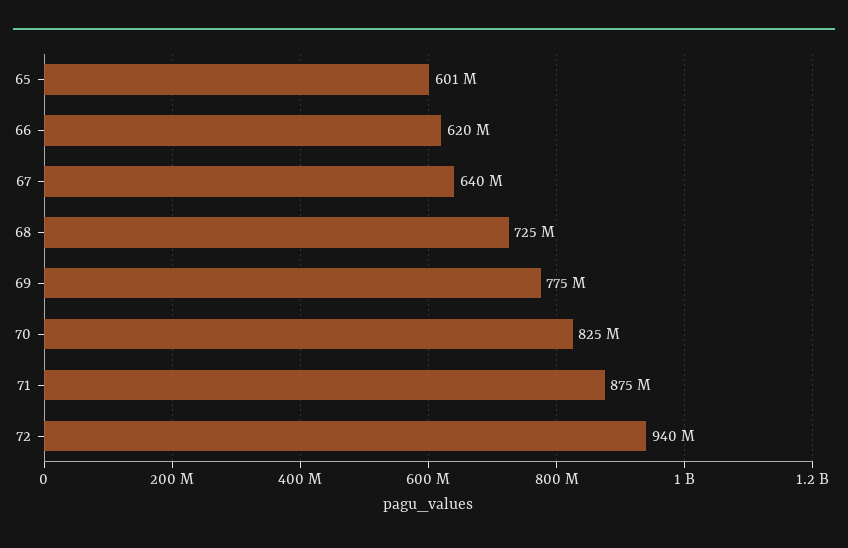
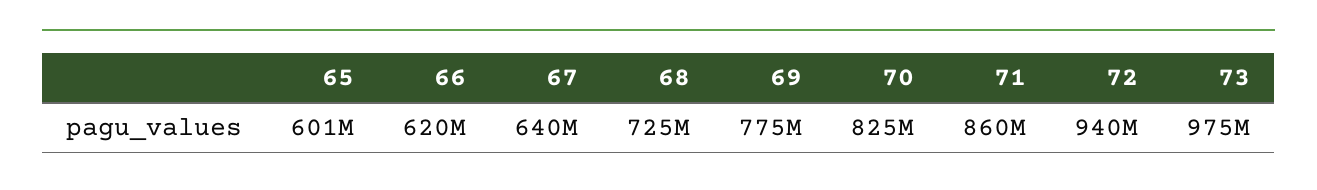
71: 875000000 -> 860000000
73: none -> 975000000

